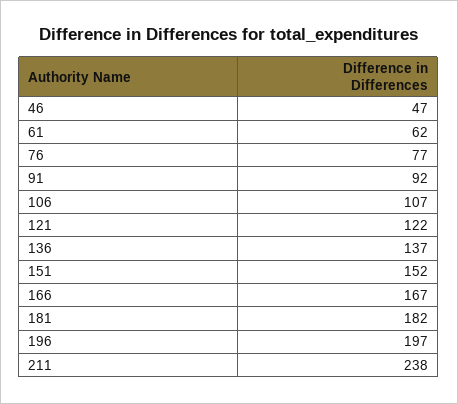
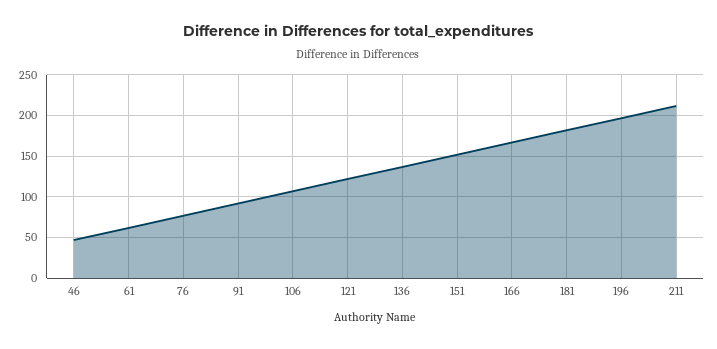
211: 238 -> 210

